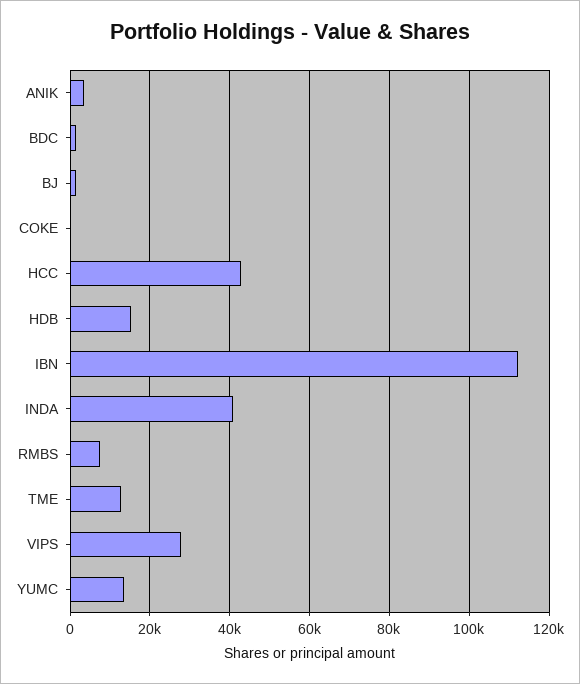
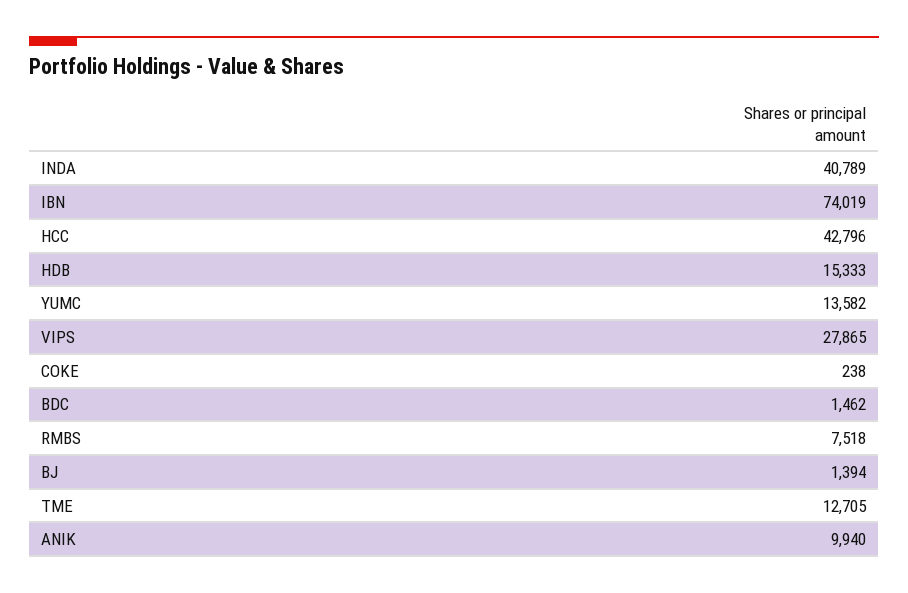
ANIK: 4000 -> 9940
IBN: 112000 -> 74019

